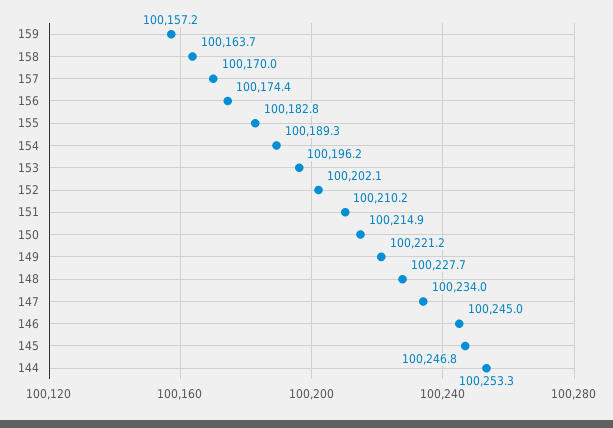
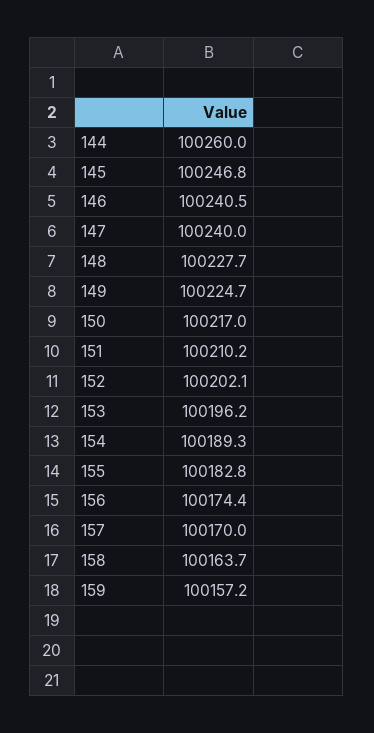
150: 100214.9 -> 100217
149: 100221.2 -> 100224.7
147: 100234 -> 100240
146: 100245 -> 100240.5
144: 100253.3 -> 100260

